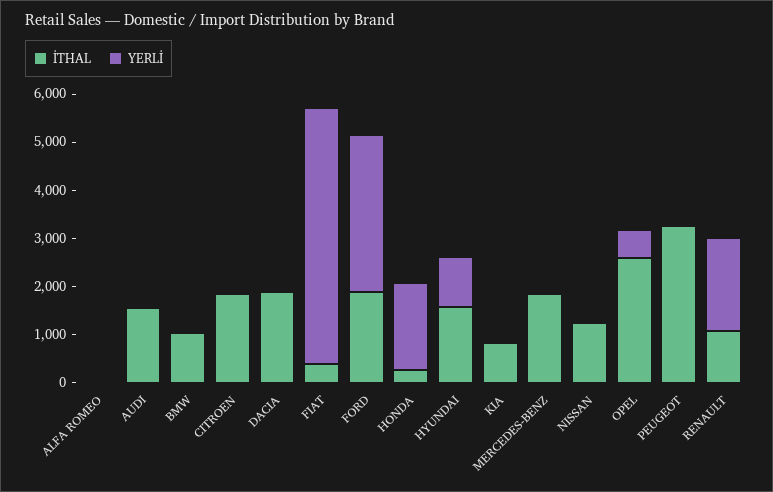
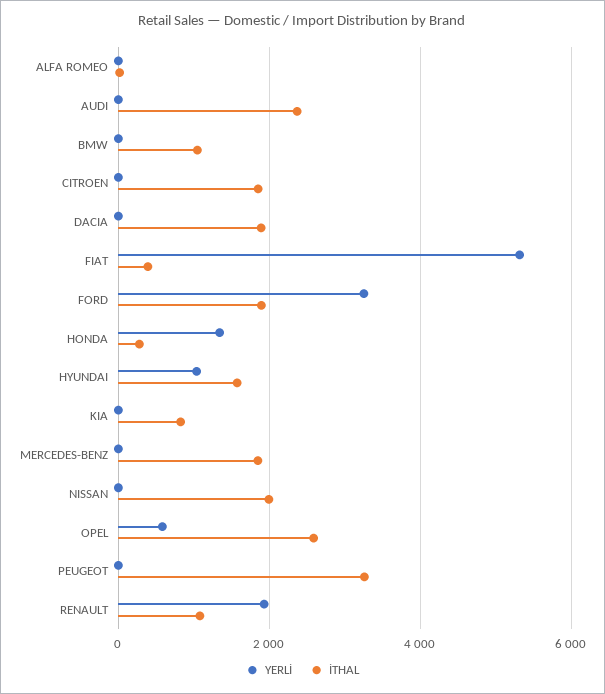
İTHAL, AUDI: 1600 -> 2400
YERLİ, HONDA: 1800 -> 1400
İTHAL, NISSAN: 1200 -> 2000

